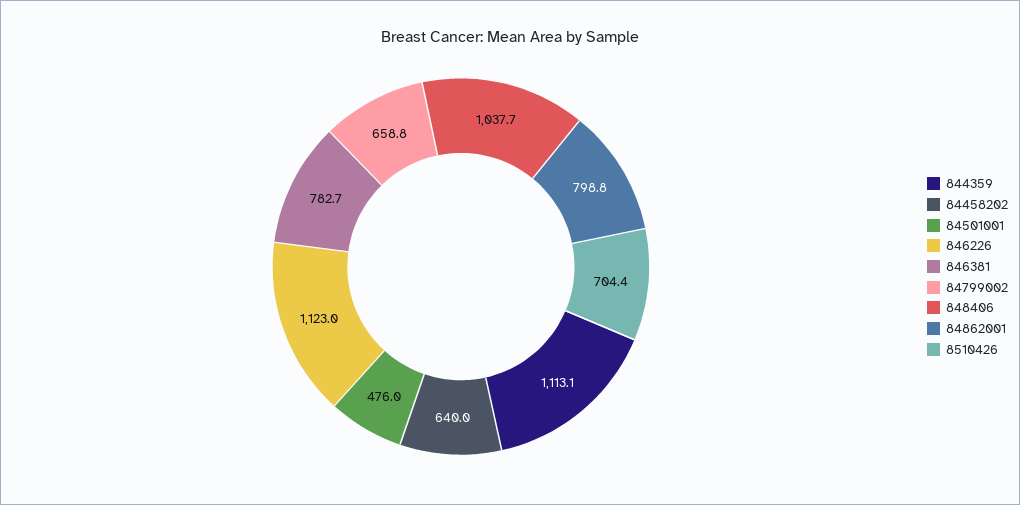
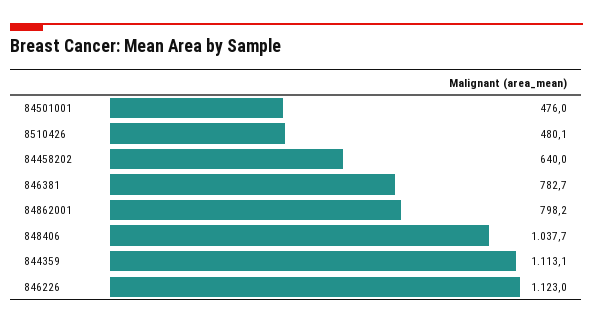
84799002: 658.8 -> none
84862001: 798.8 -> 798.2
8510426: 704.4 -> 480.1

